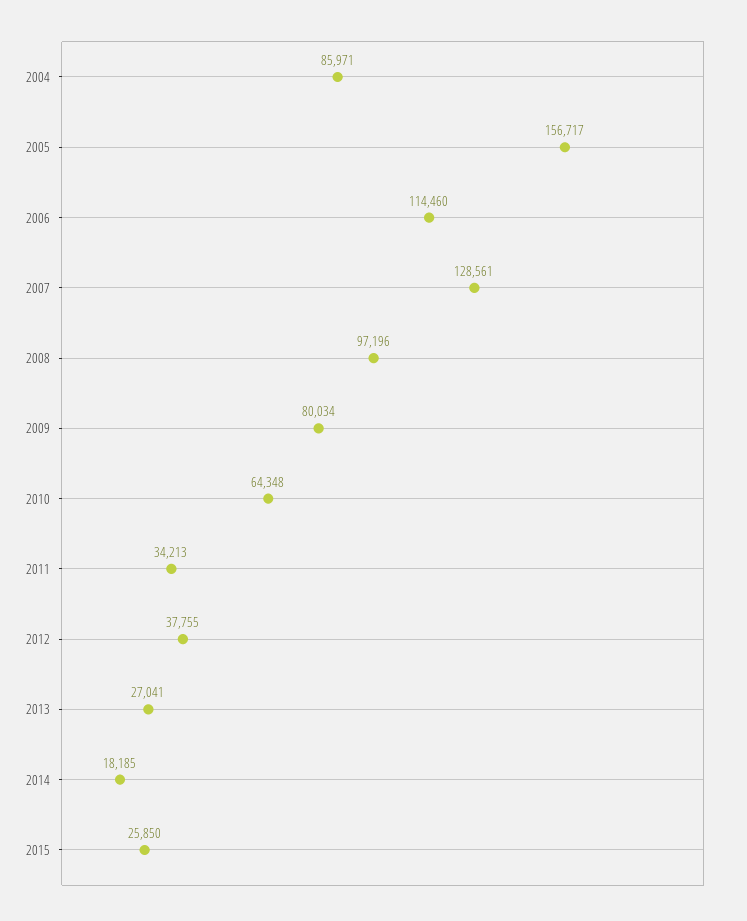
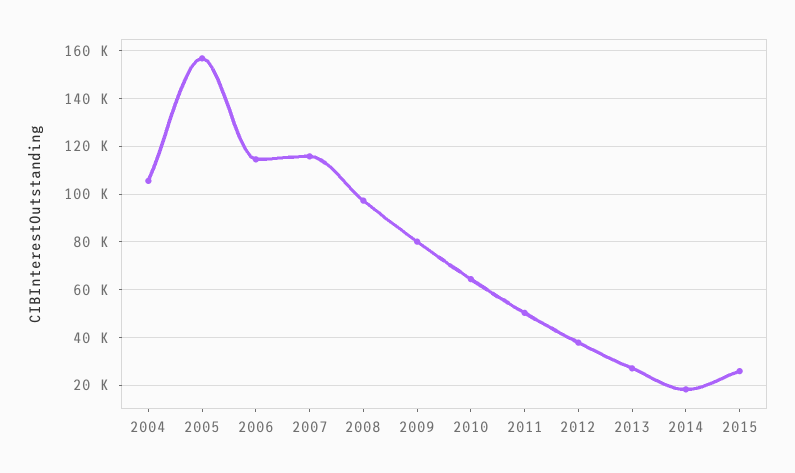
2004: 85971 -> 105000
2007: 128561 -> 115000
2011: 34213 -> 50000

